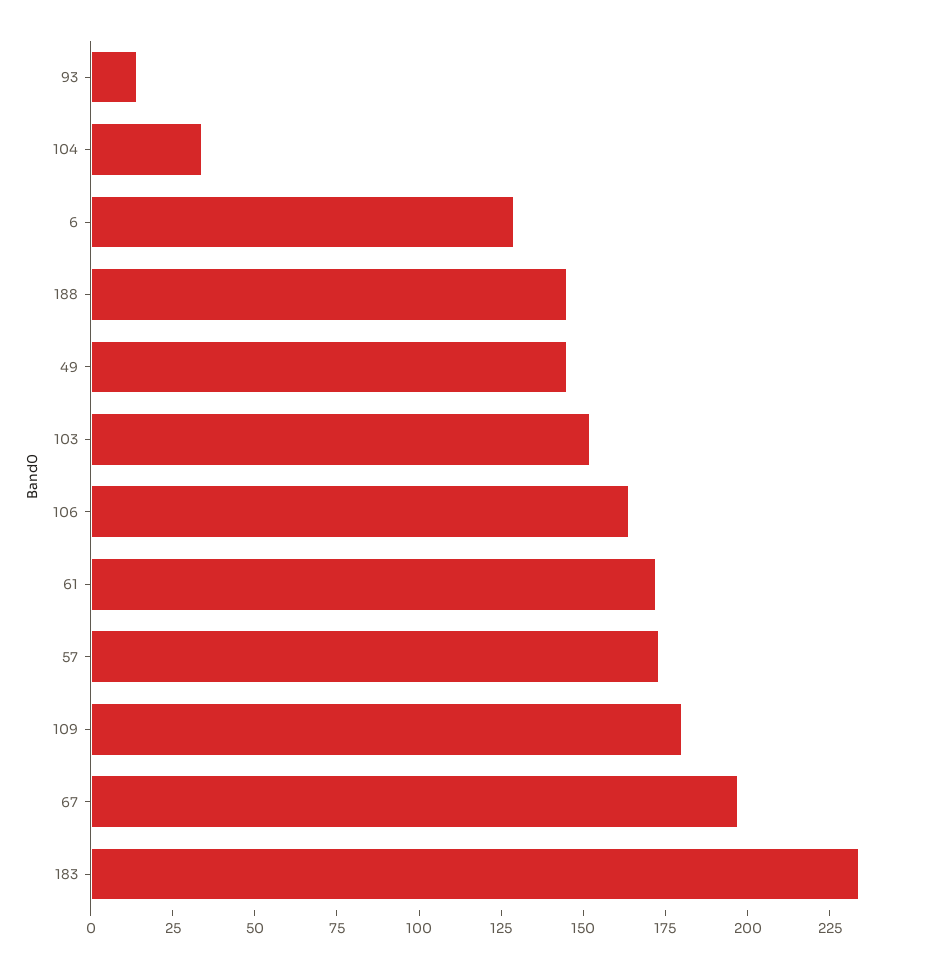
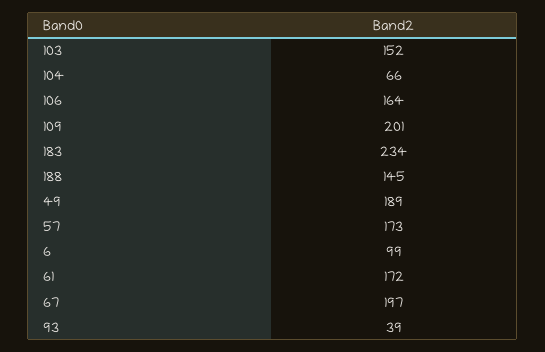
93: 15 -> 39
104: 35 -> 66
6: 130 -> 99
49: 145 -> 189
109: 180 -> 201

